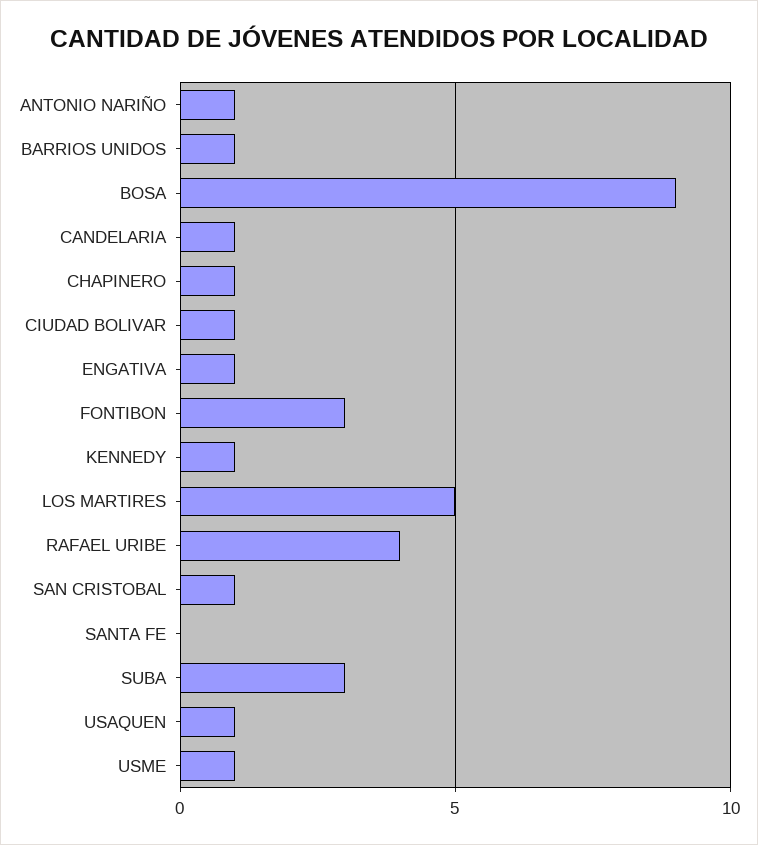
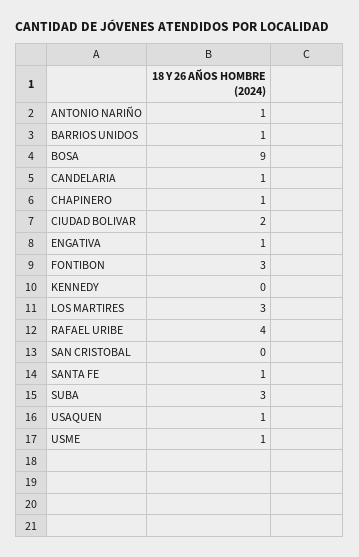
CIUDAD BOLIVAR: 1 -> 2
KENNEDY: 1 -> 0
LOS MARTIRES: 5 -> 3
SAN CRISTOBAL: 1 -> 0
SANTA FE: 0 -> 1

